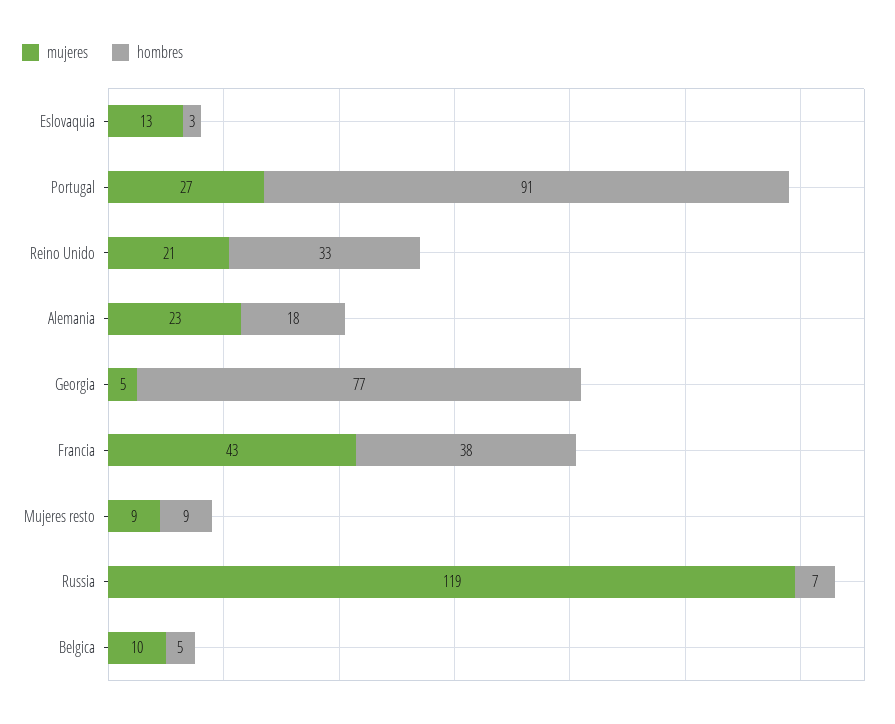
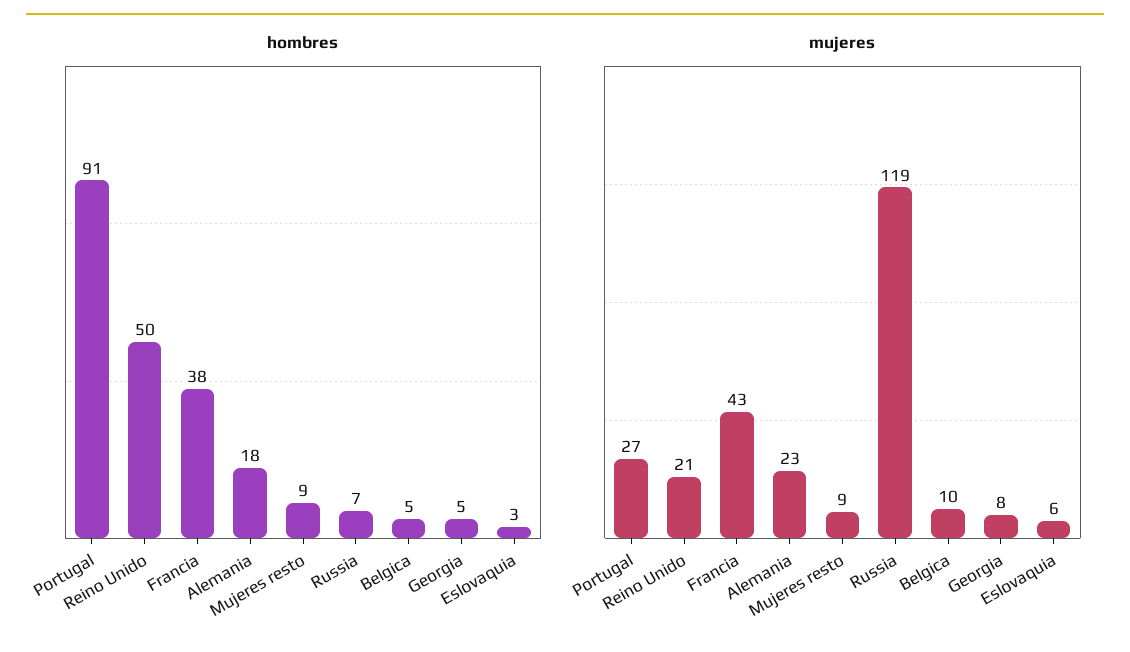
mujeres, Eslovaquia: 13 -> 6
hombres, Reino Unido: 33 -> 50
mujeres, Georgia: 5 -> 8
hombres, Georgia: 77 -> 5

